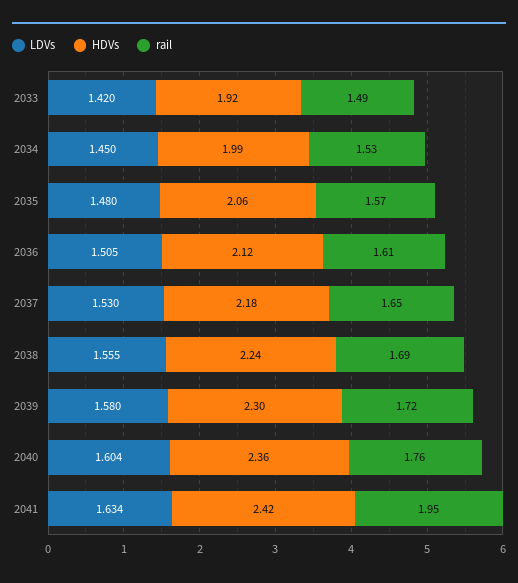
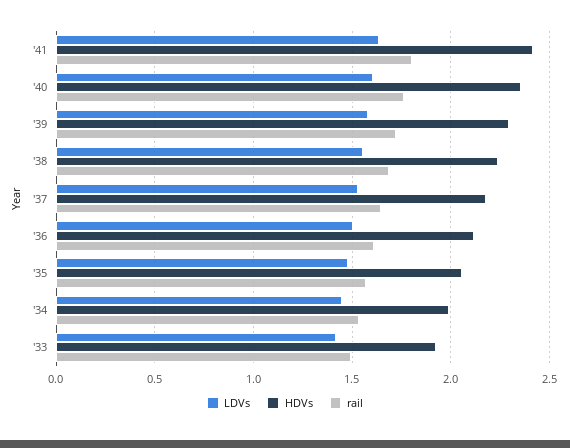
rail, 2041: 1.95 -> 1.8

